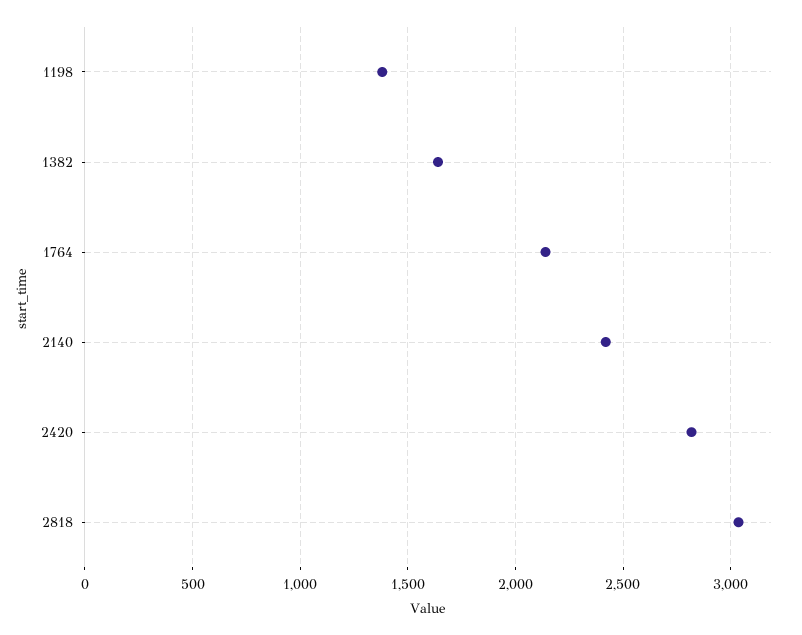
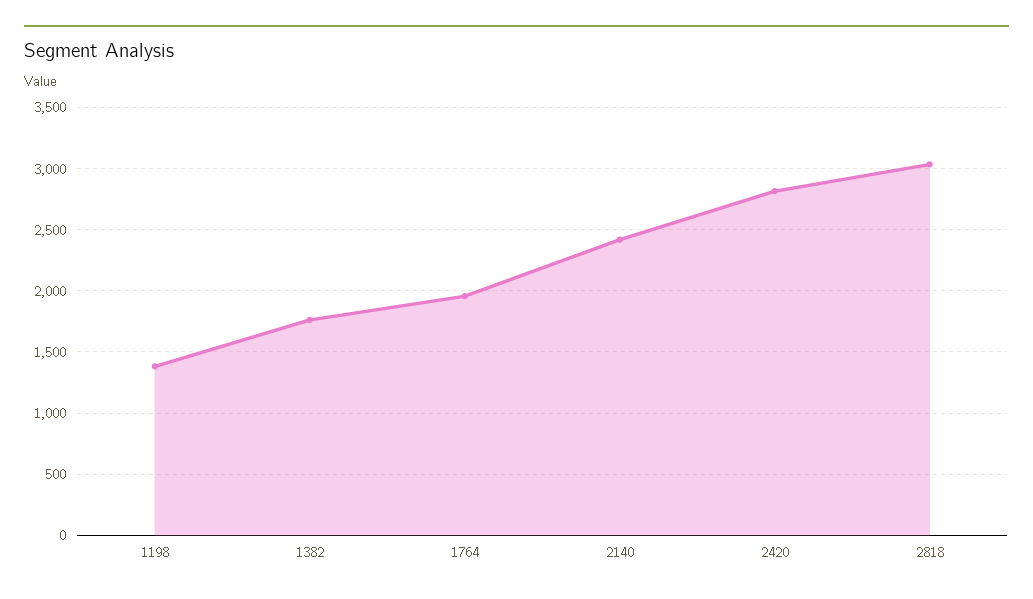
1382: 1650 -> 1750
1764: 2150 -> 1950

